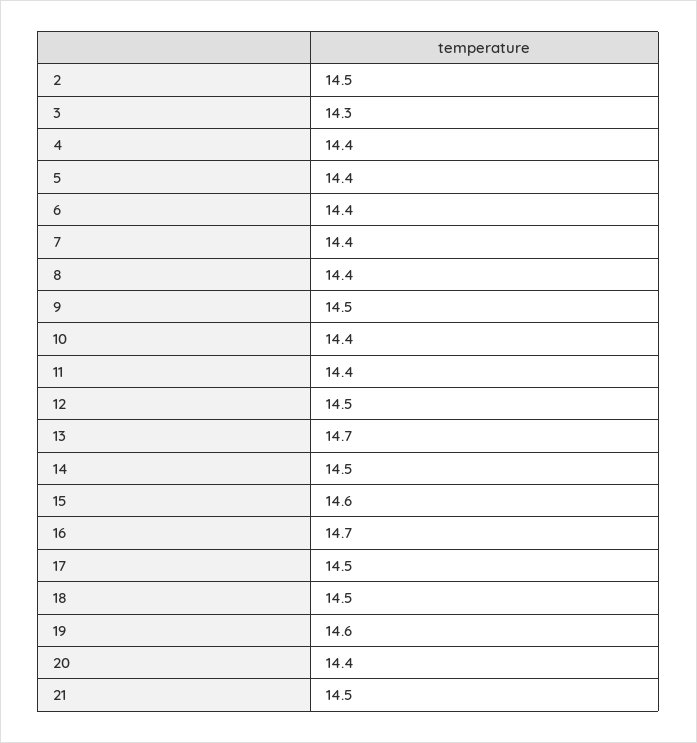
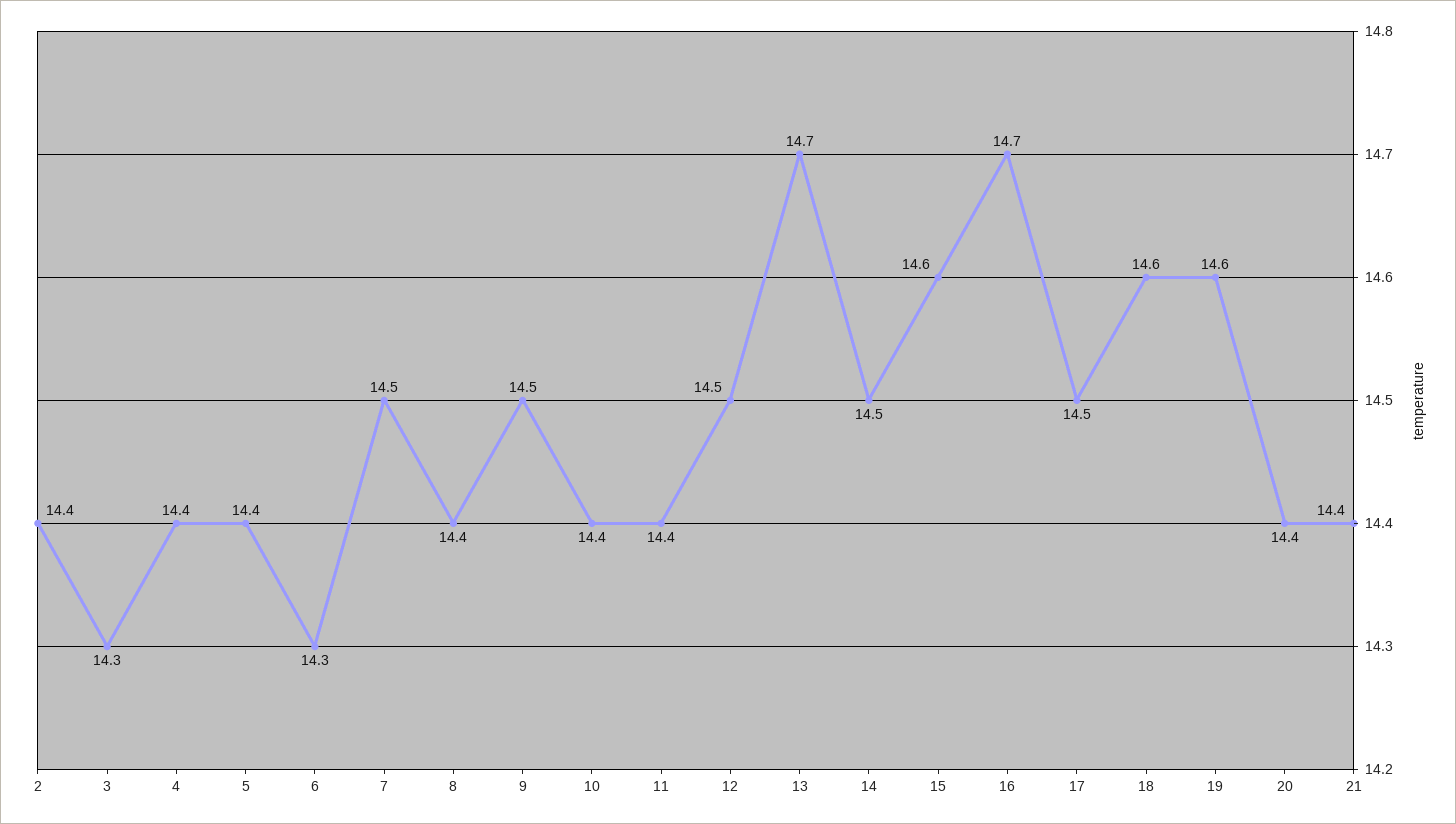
2: 14.5 -> 14.4
6: 14.4 -> 14.3
7: 14.4 -> 14.5
18: 14.5 -> 14.6
21: 14.5 -> 14.4

